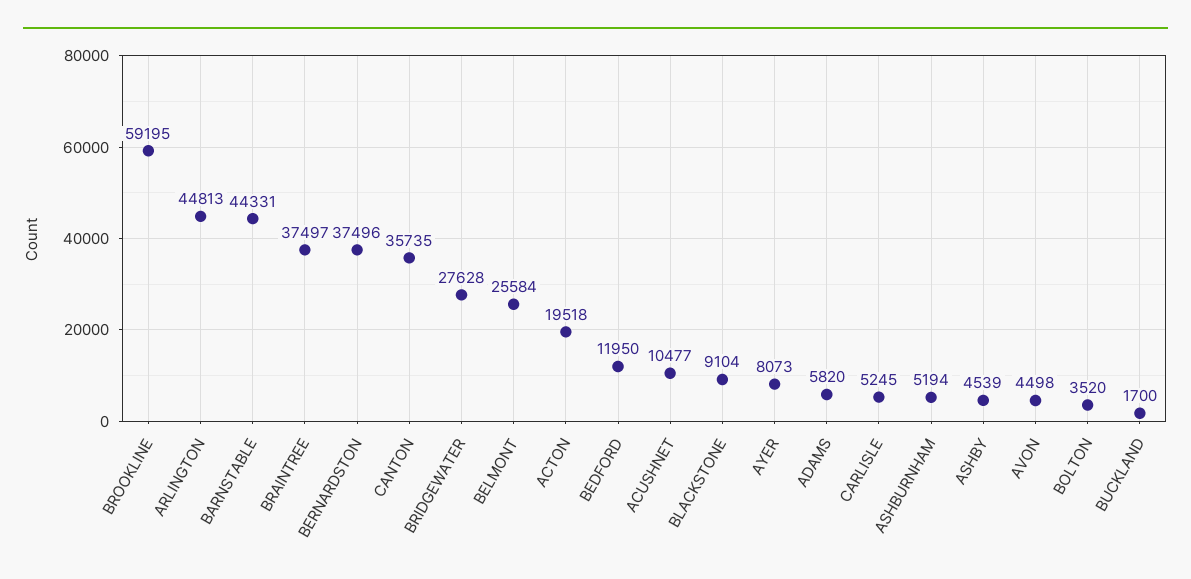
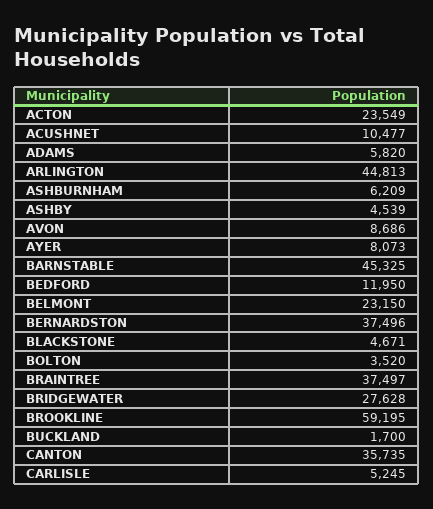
BARNSTABLE: 44331 -> 45325
BELMONT: 25584 -> 23150
ACTON: 19518 -> 23549
BLACKSTONE: 9104 -> 4671
ASHBURNHAM: 5194 -> 6209
AVON: 4498 -> 8686

